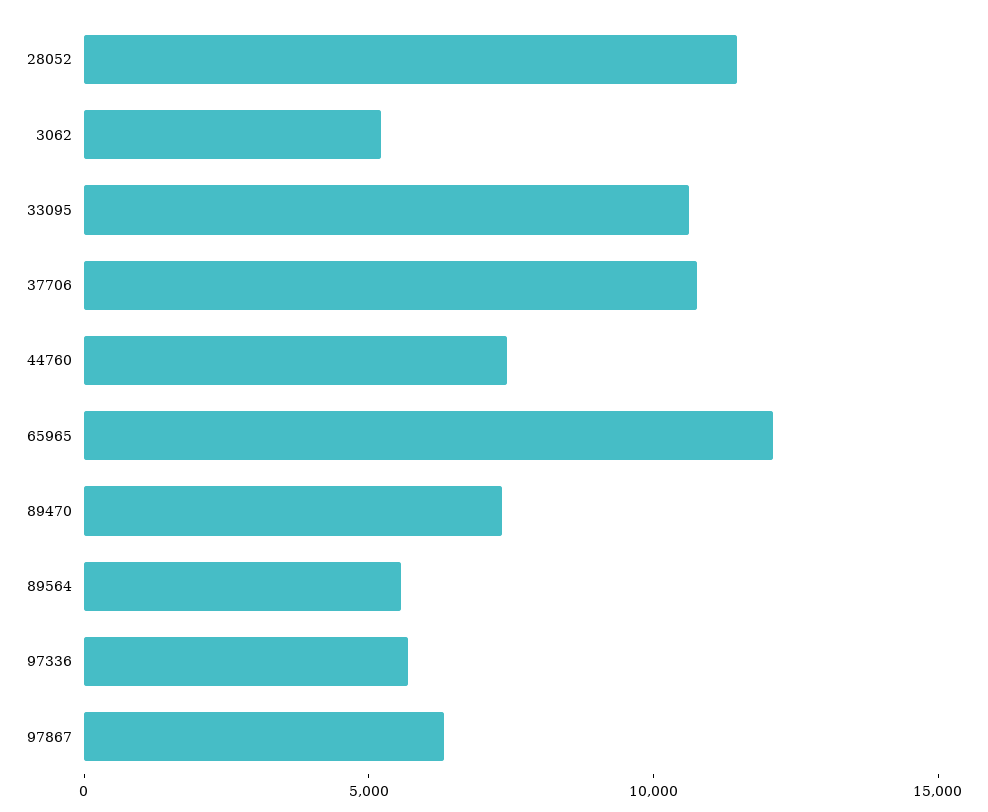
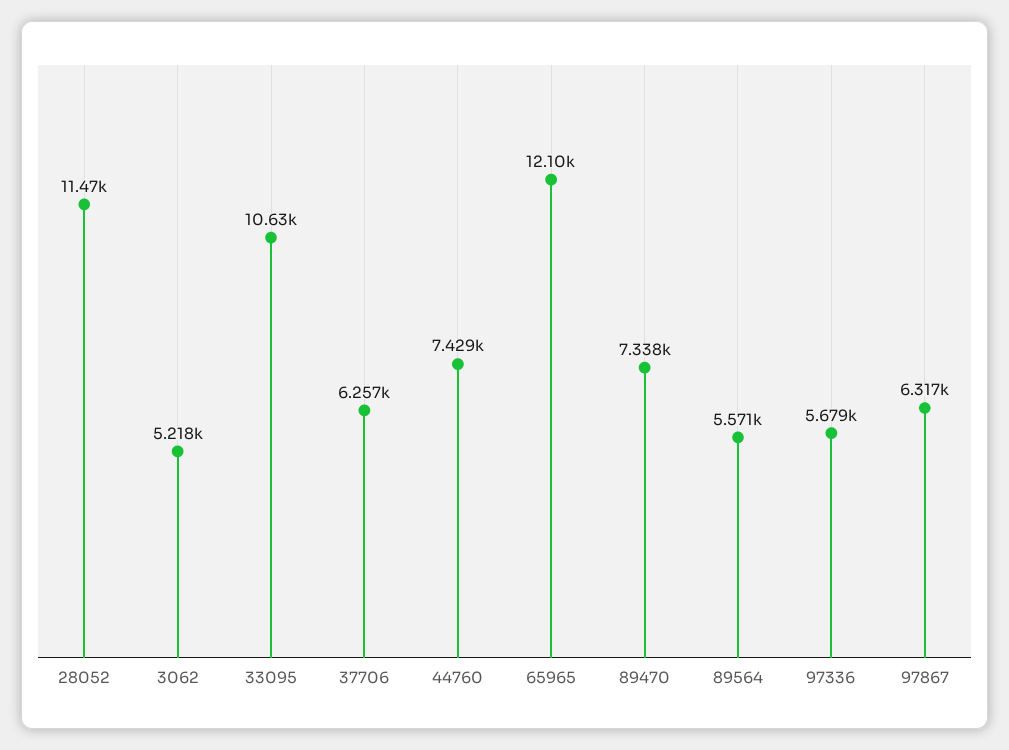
37706: 11000 -> 6257

